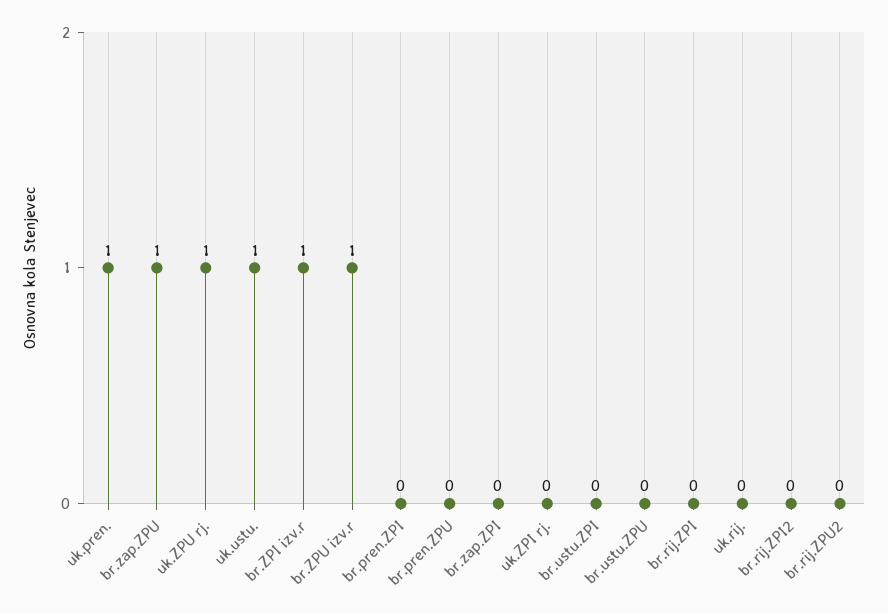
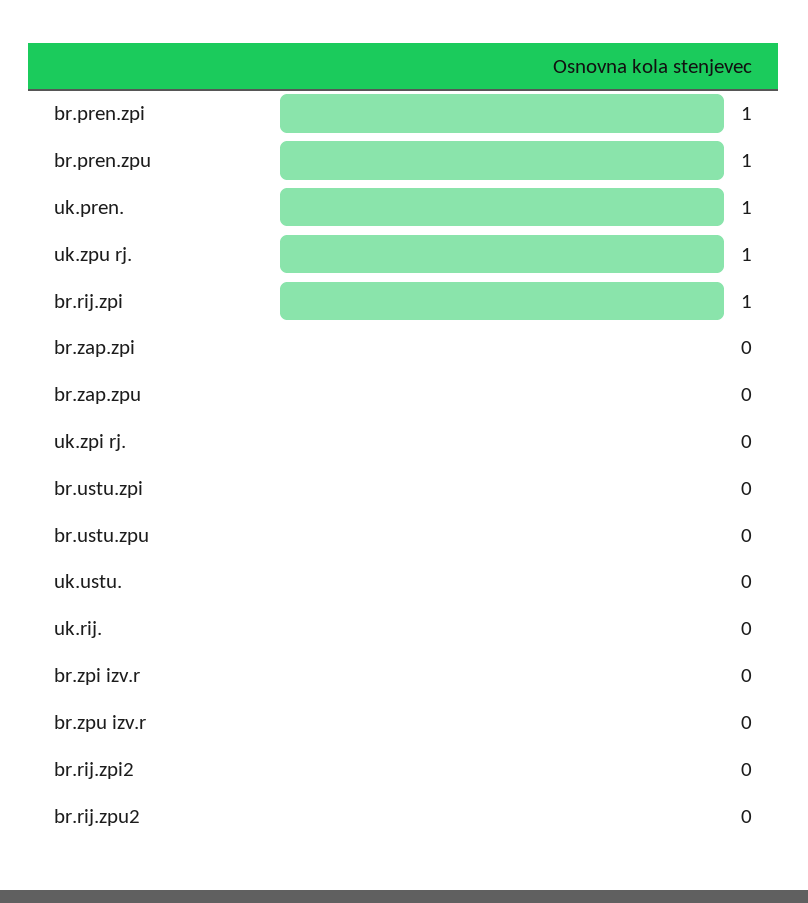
br.zap.ZPU: 1 -> 0
uk.ustu.: 1 -> 0
br.ZPI izv.r: 1 -> 0
br.ZPU izv.r: 1 -> 0
br.pren.ZPI: 0 -> 1
br.pren.ZPU: 0 -> 1
br.rij.ZPI: 0 -> 1

